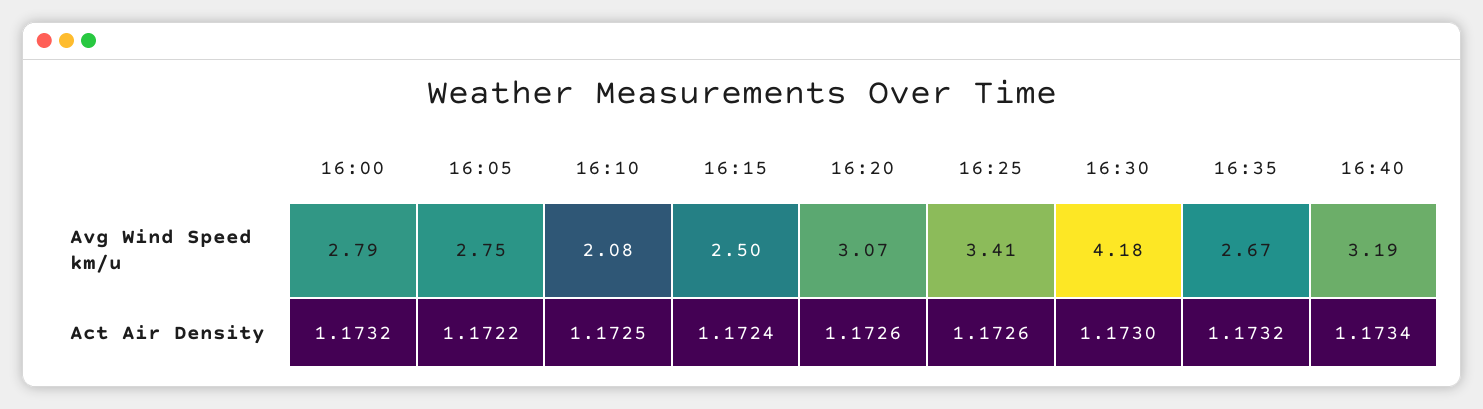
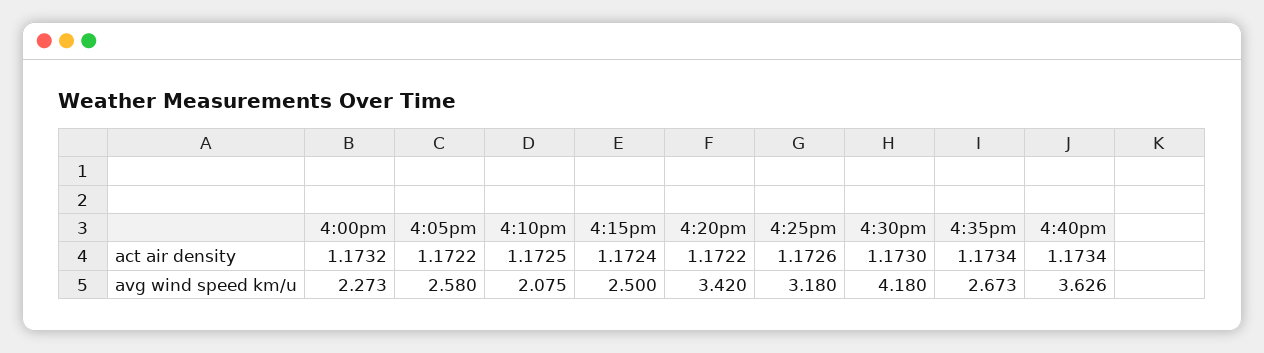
16:00, Avg Wind Speed km/u: 2.79 -> 2.273
16:05, Avg Wind Speed km/u: 2.75 -> 2.58
16:20, Avg Wind Speed km/u: 3.07 -> 3.42
16:25, Avg Wind Speed km/u: 3.41 -> 3.18
16:40, Avg Wind Speed km/u: 3.19 -> 3.626
16:20, Act Air Density: 1.1726 -> 1.1722
16:35, Act Air Density: 1.1732 -> 1.1734

